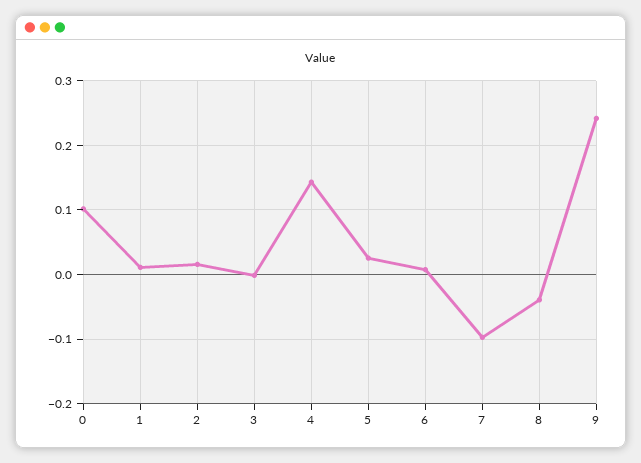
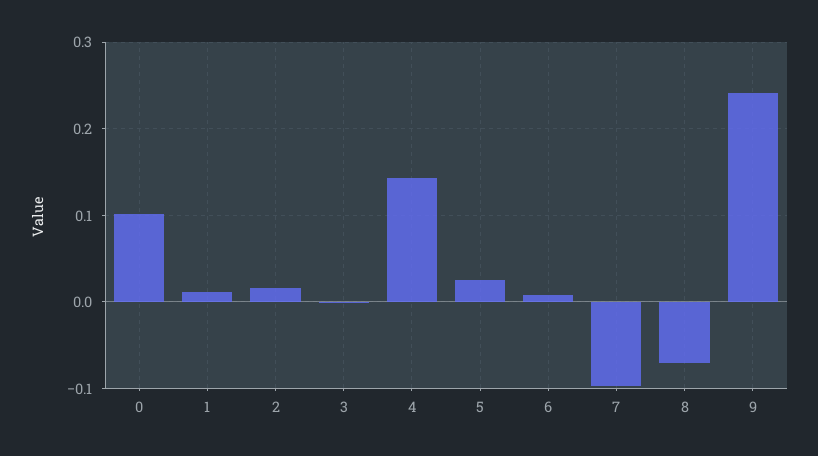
8: -0.04 -> -0.07

